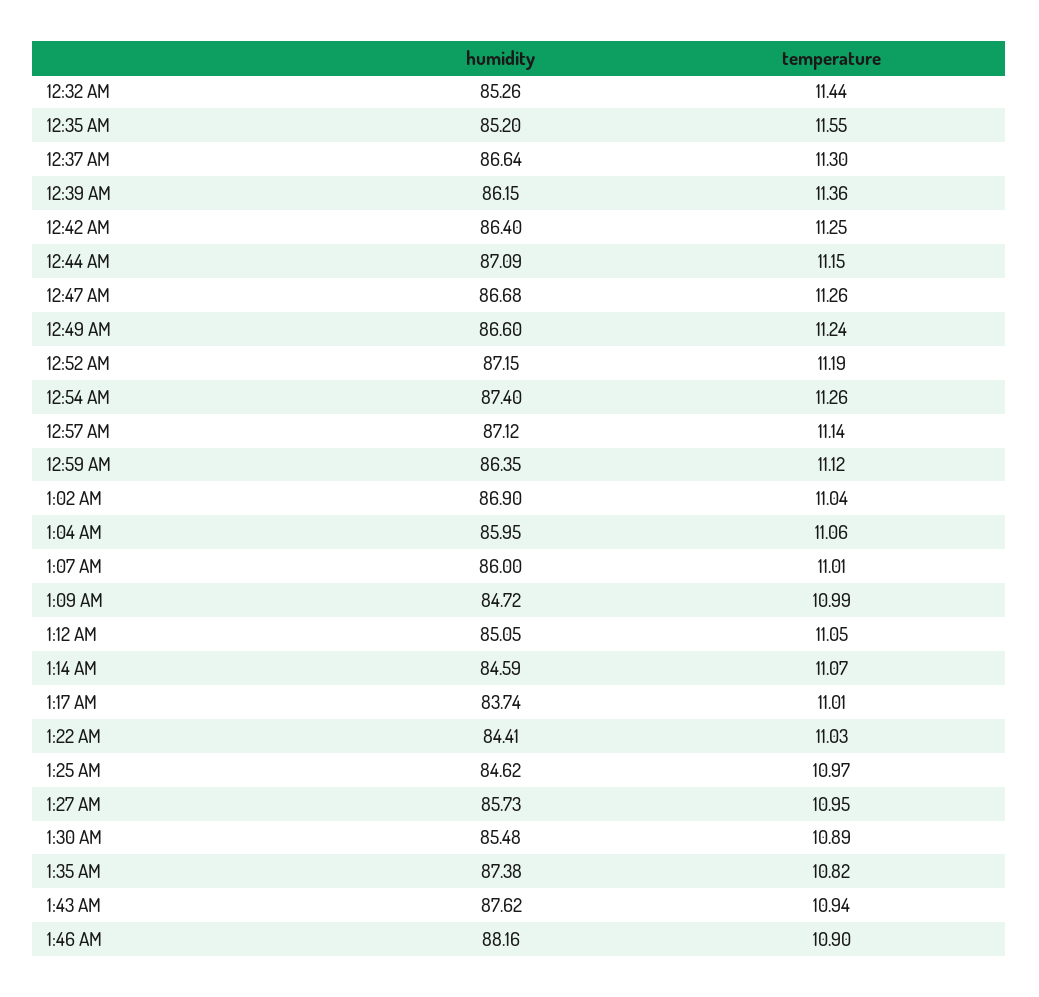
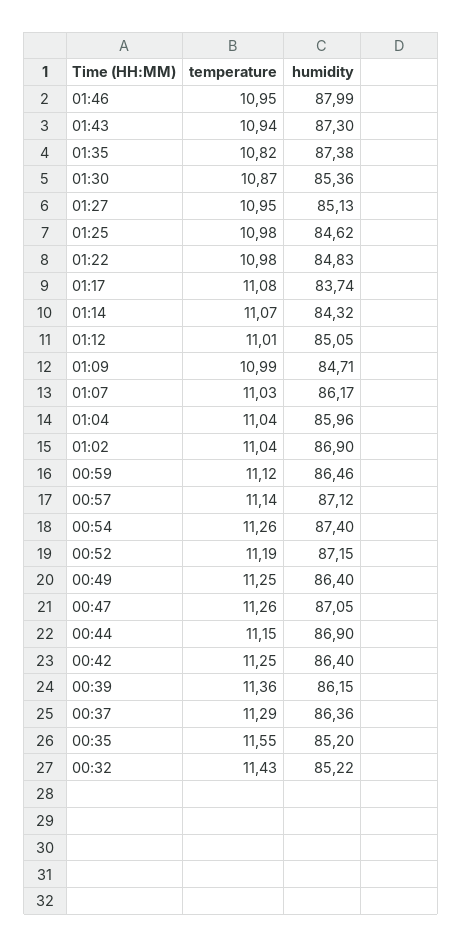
humidity, 12:32 AM: 85.26 -> 85.22
temperature, 12:32 AM: 11.44 -> 11.43
humidity, 12:37 AM: 86.64 -> 86.36
temperature, 12:37 AM: 11.3 -> 11.29
humidity, 12:44 AM: 87.09 -> 86.9
humidity, 12:47 AM: 86.68 -> 87.05
humidity, 12:49 AM: 86.6 -> 86.4
temperature, 12:49 AM: 11.24 -> 11.25
humidity, 12:59 AM: 86.35 -> 86.46
humidity, 1:04 AM: 85.95 -> 85.96
temperature, 1:04 AM: 11.06 -> 11.04
humidity, 1:07 AM: 86 -> 86.17
temperature, 1:07 AM: 11.01 -> 11.03
humidity, 1:09 AM: 84.72 -> 84.71
temperature, 1:12 AM: 11.05 -> 11.01
humidity, 1:14 AM: 84.59 -> 84.32
temperature, 1:17 AM: 11.01 -> 11.08
humidity, 1:22 AM: 84.41 -> 84.83
temperature, 1:22 AM: 11.03 -> 10.98
temperature, 1:25 AM: 10.97 -> 10.98
humidity, 1:27 AM: 85.73 -> 85.13
humidity, 1:30 AM: 85.48 -> 85.36
temperature, 1:30 AM: 10.89 -> 10.87
humidity, 1:43 AM: 87.62 -> 87.3
humidity, 1:46 AM: 88.16 -> 87.99
temperature, 1:46 AM: 10.9 -> 10.95

